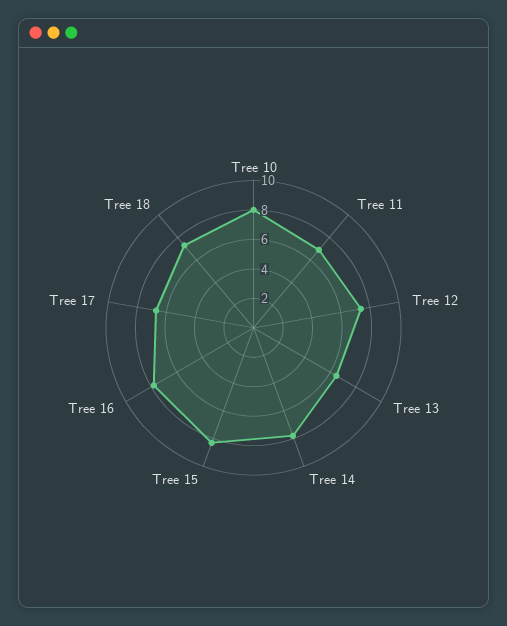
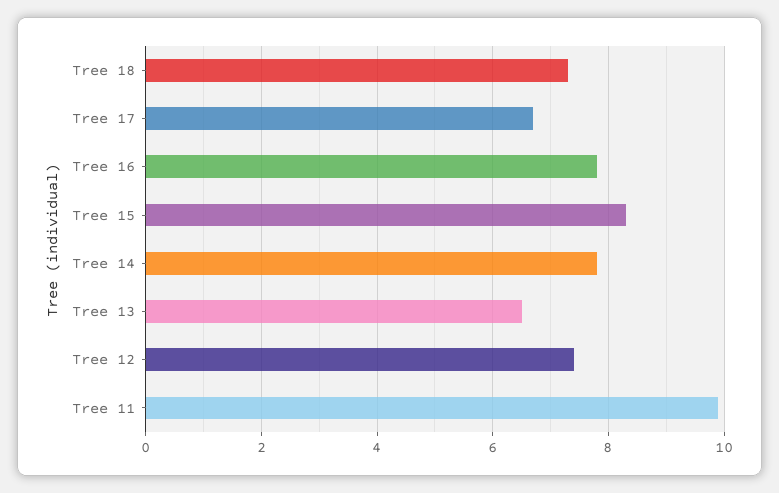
Tree 10: 8 -> none
Tree 11: 7 -> 10

